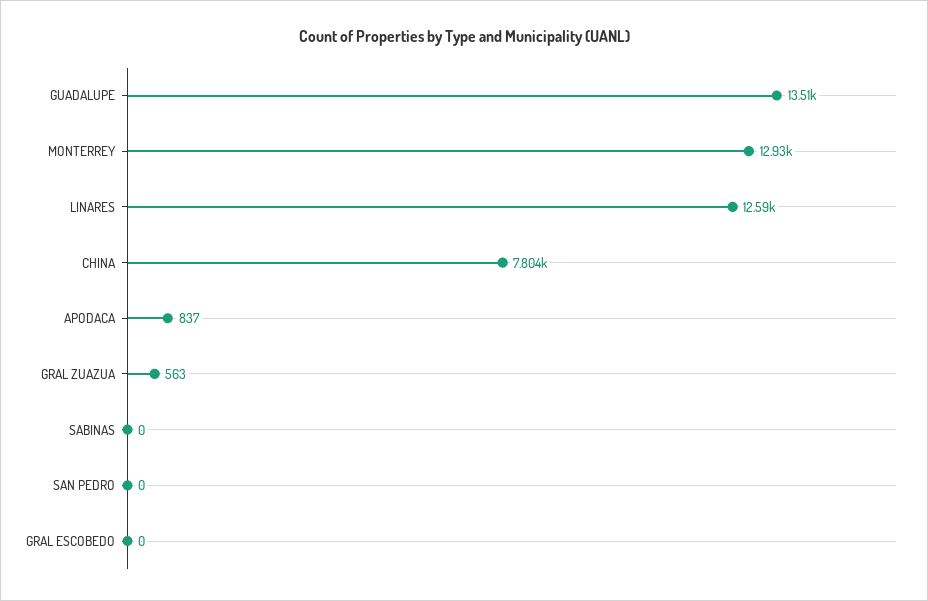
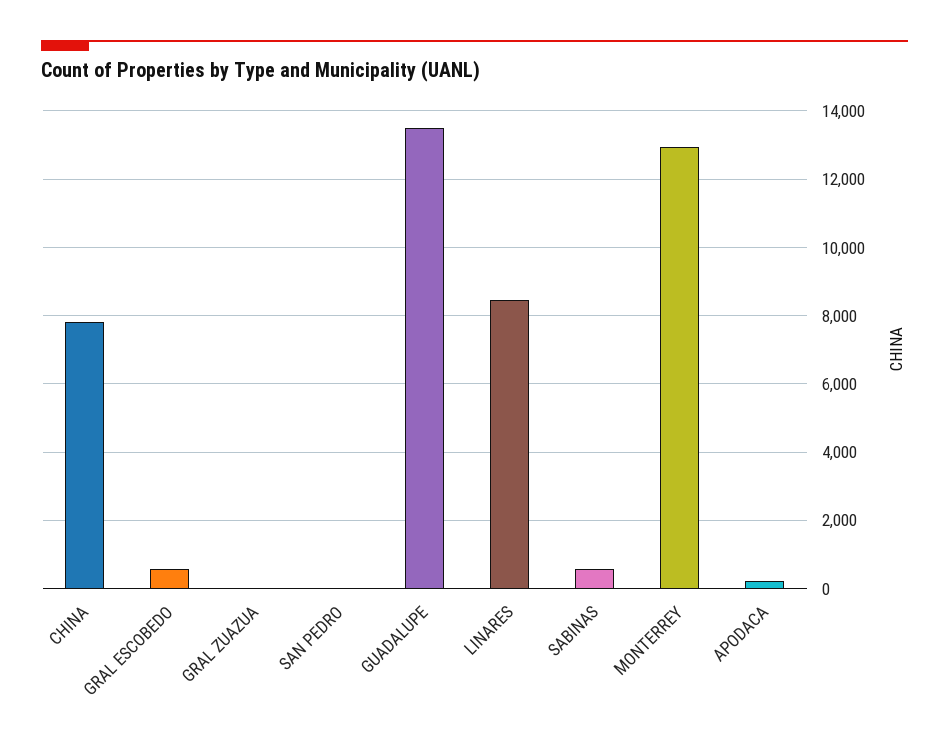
LINARES: 12590 -> 8400
APODACA: 837 -> 200
GRAL ZUAZUA: 563 -> 0
SABINAS: 0 -> 600
GRAL ESCOBEDO: 0 -> 600

